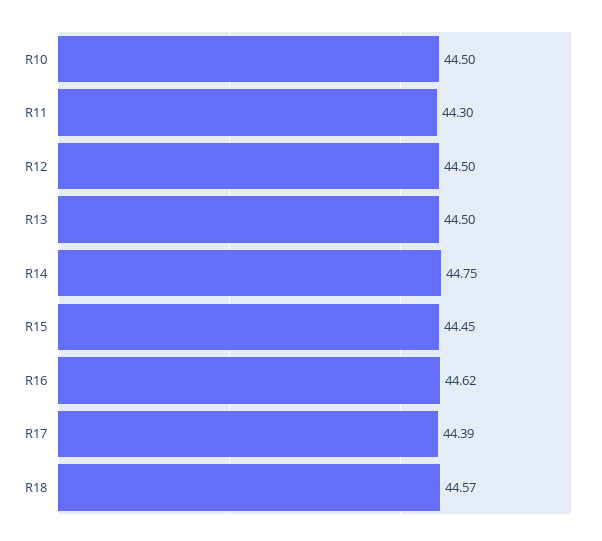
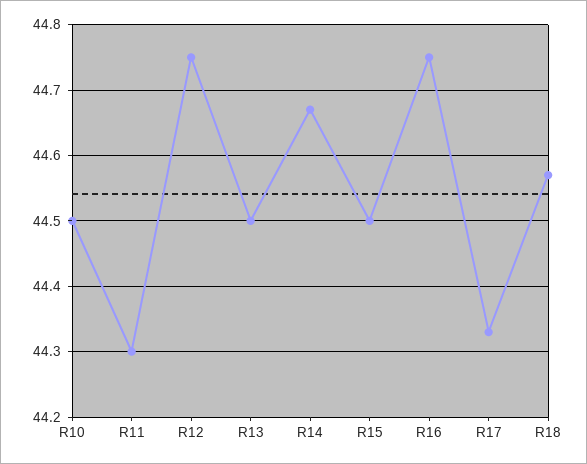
R12: 44.5 -> 44.75
R14: 44.75 -> 44.67
R15: 44.45 -> 44.5
R16: 44.62 -> 44.75
R17: 44.39 -> 44.33

